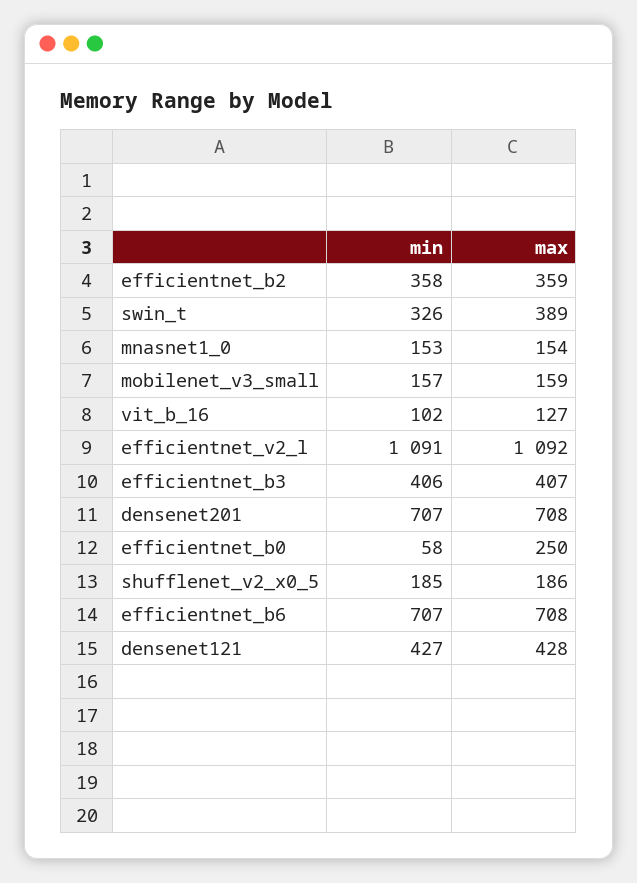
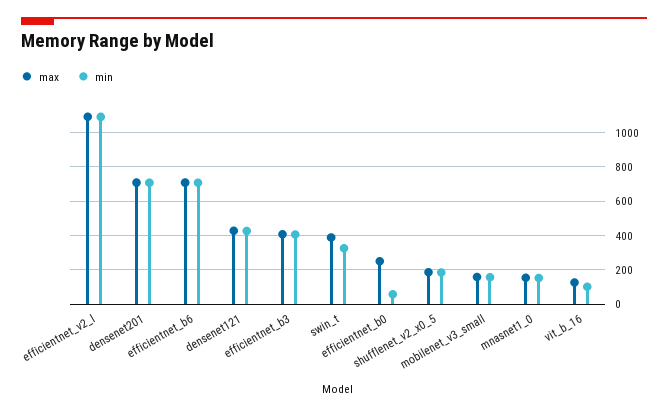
min, efficientnet_b2: 358 -> none
max, efficientnet_b2: 359 -> none

